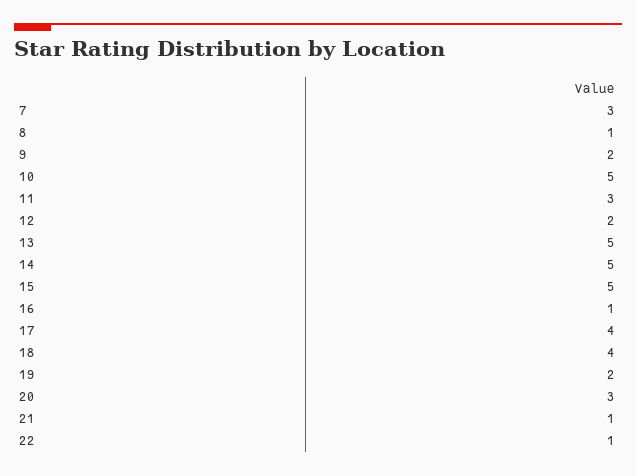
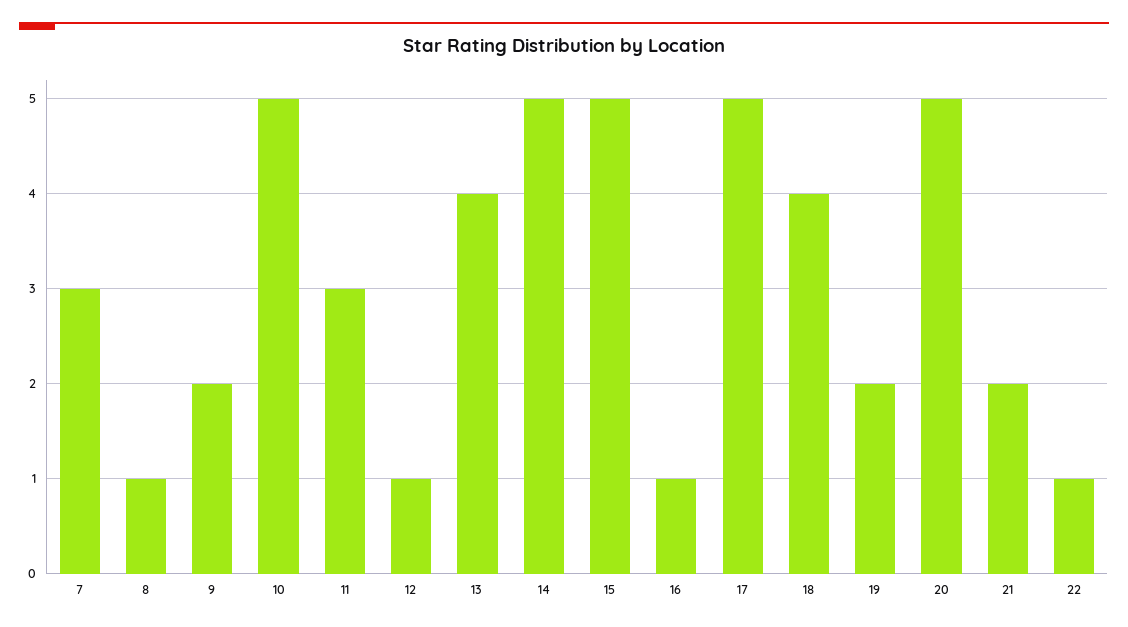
12: 2 -> 1
13: 5 -> 4
17: 4 -> 5
20: 3 -> 5
21: 1 -> 2

